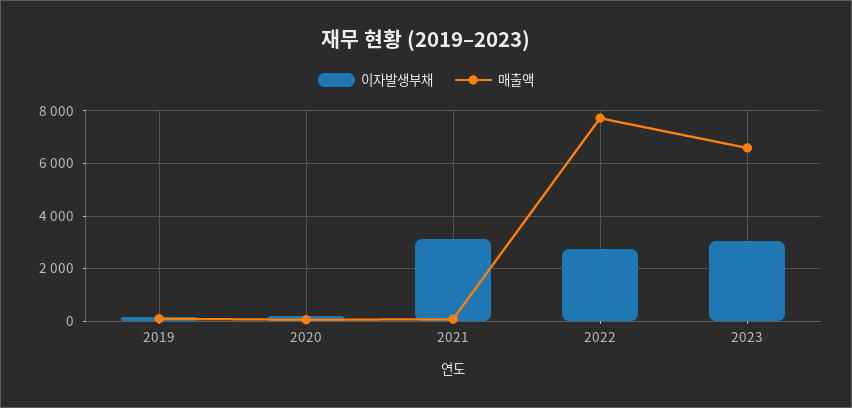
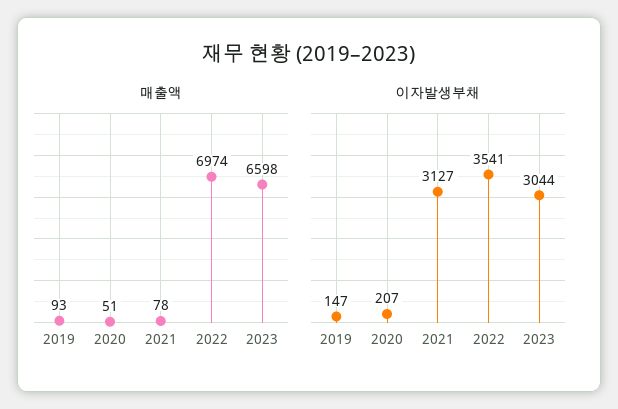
이자발생부채, 2022: 2750 -> 3541
매출액, 2022: 7750 -> 6974

